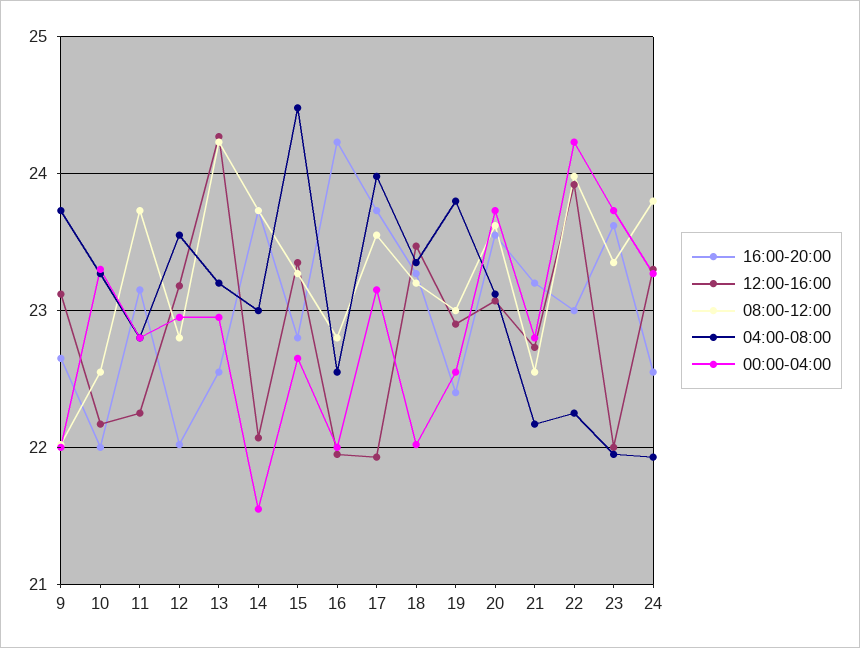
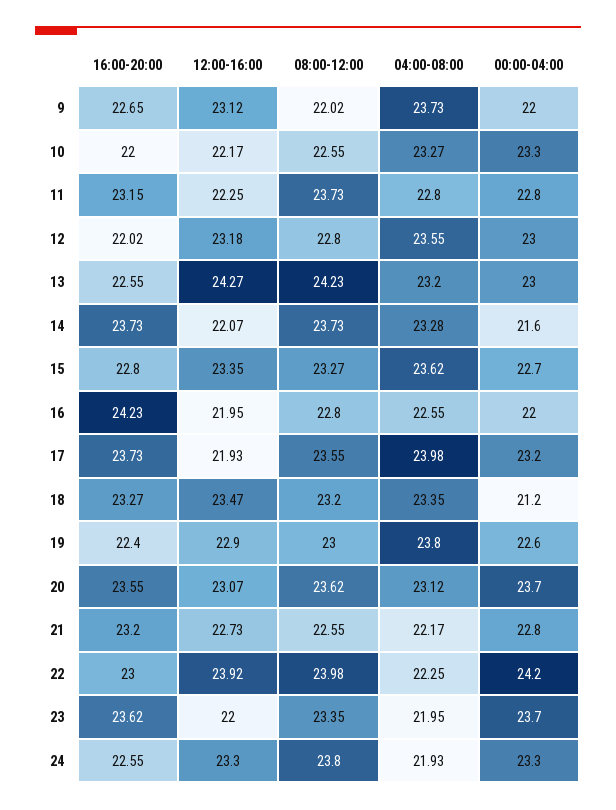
04:00-08:00, 14: 23 -> 23.28
04:00-08:00, 15: 24.5 -> 23.62
00:00-04:00, 18: 22 -> 21.2

